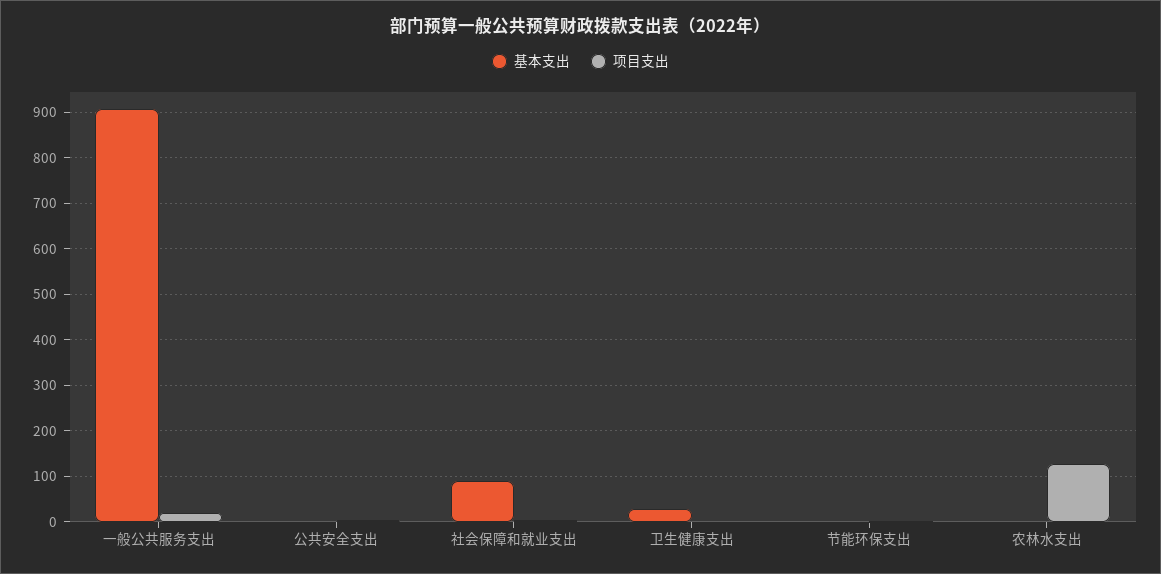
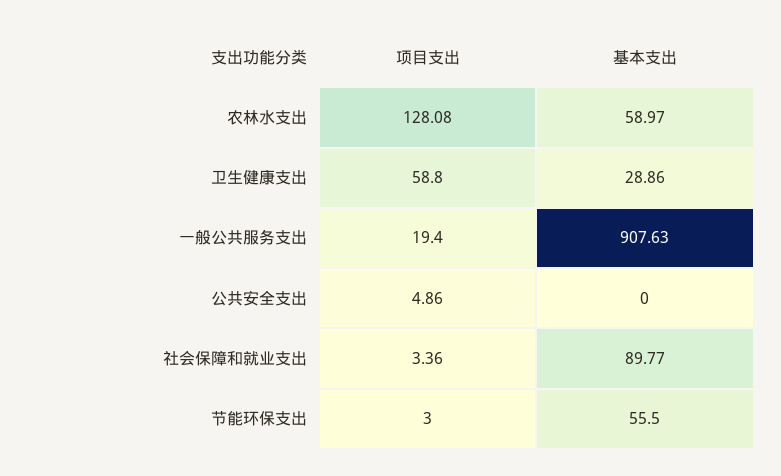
项目支出, 卫生健康支出: 0 -> 58.8
基本支出, 节能环保支出: 0 -> 55.5
基本支出, 农林水支出: 0 -> 58.97

